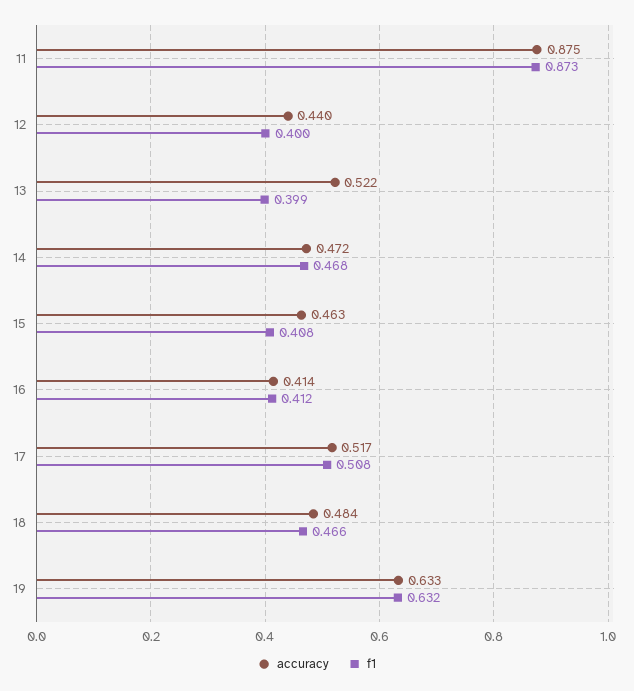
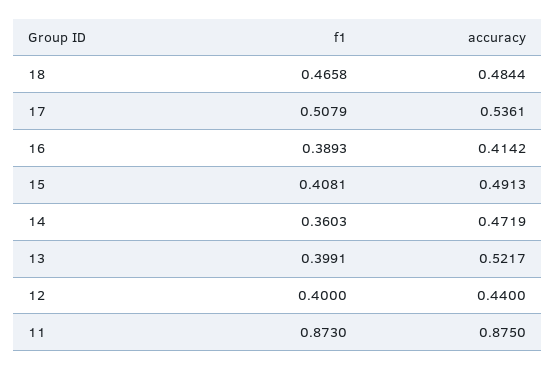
f1, 14: 0.468 -> 0.3603
accuracy, 15: 0.463 -> 0.4913
f1, 16: 0.412 -> 0.3893
accuracy, 17: 0.517 -> 0.5361
accuracy, 19: 0.633 -> none
f1, 19: 0.632 -> none

